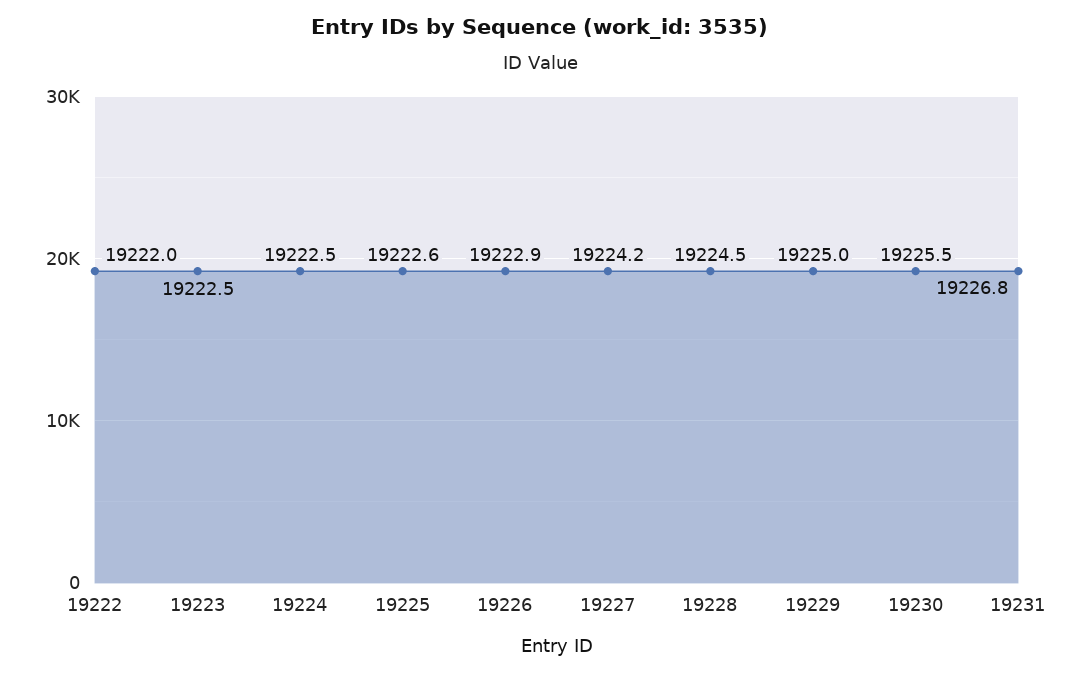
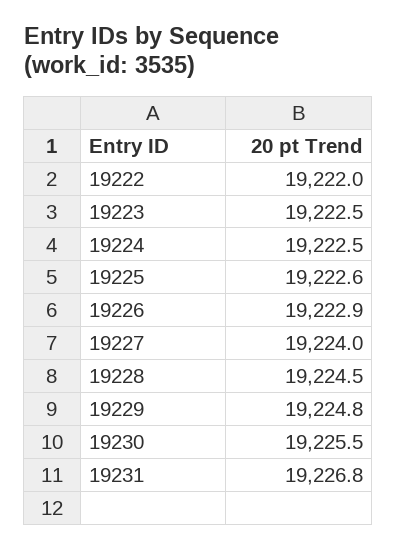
19227: 19224.2 -> 19224
19229: 19225 -> 19224.8

